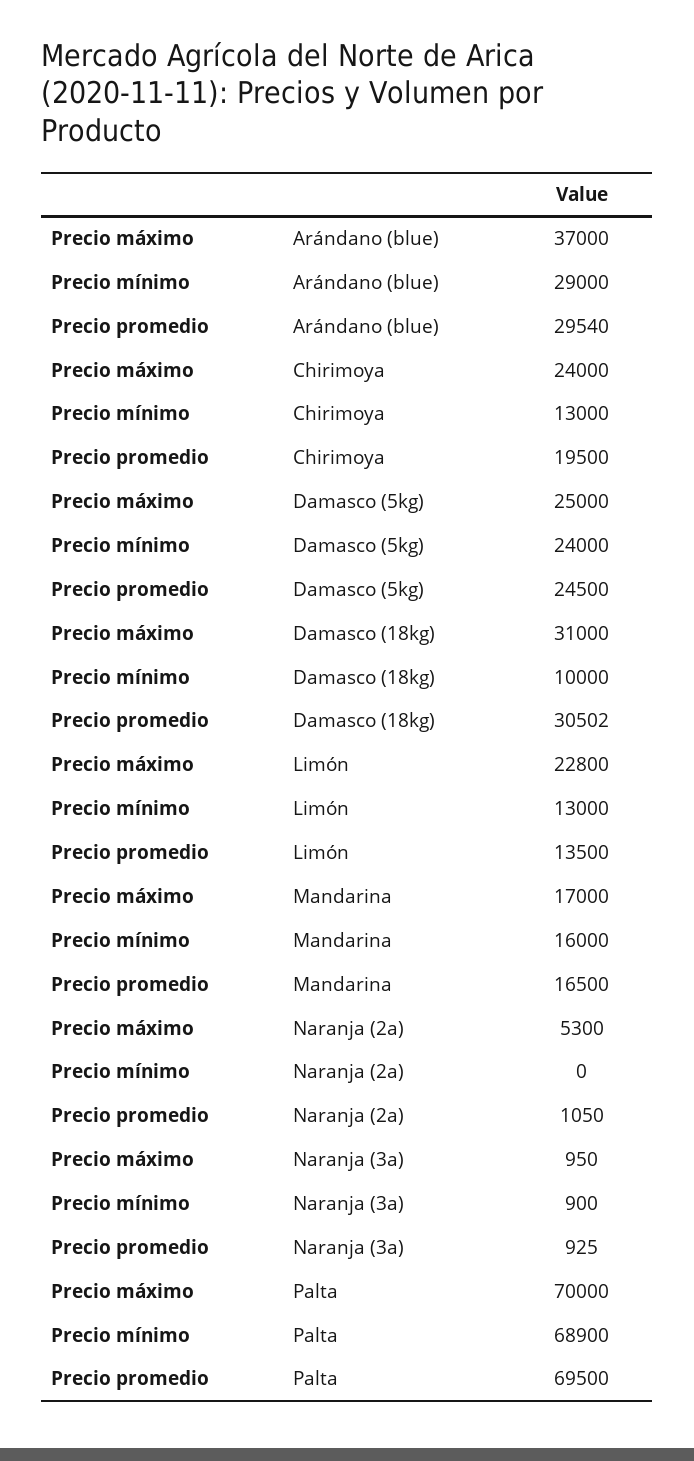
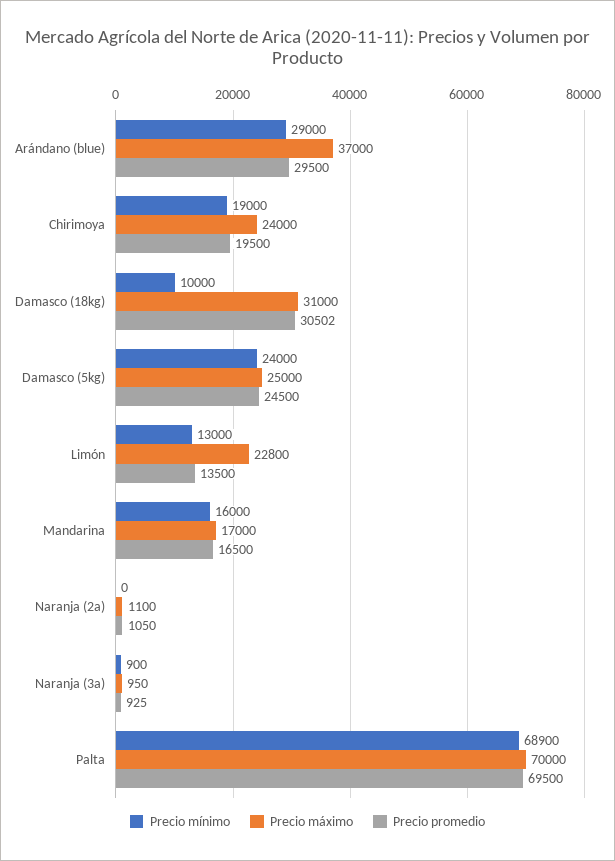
Precio promedio, Arándano (blue): 29540 -> 29500
Precio mínimo, Chirimoya: 13000 -> 19000
Precio máximo, Naranja (2a): 5300 -> 1100

